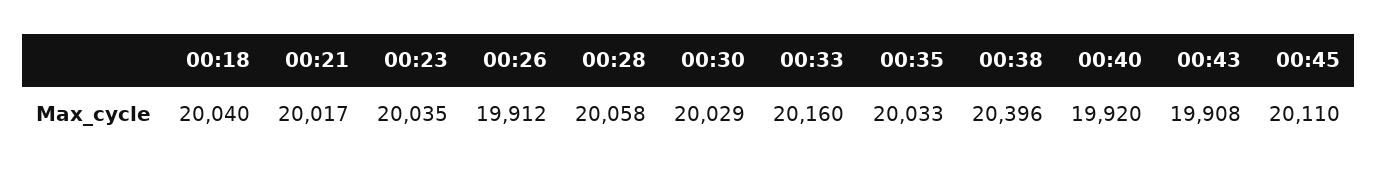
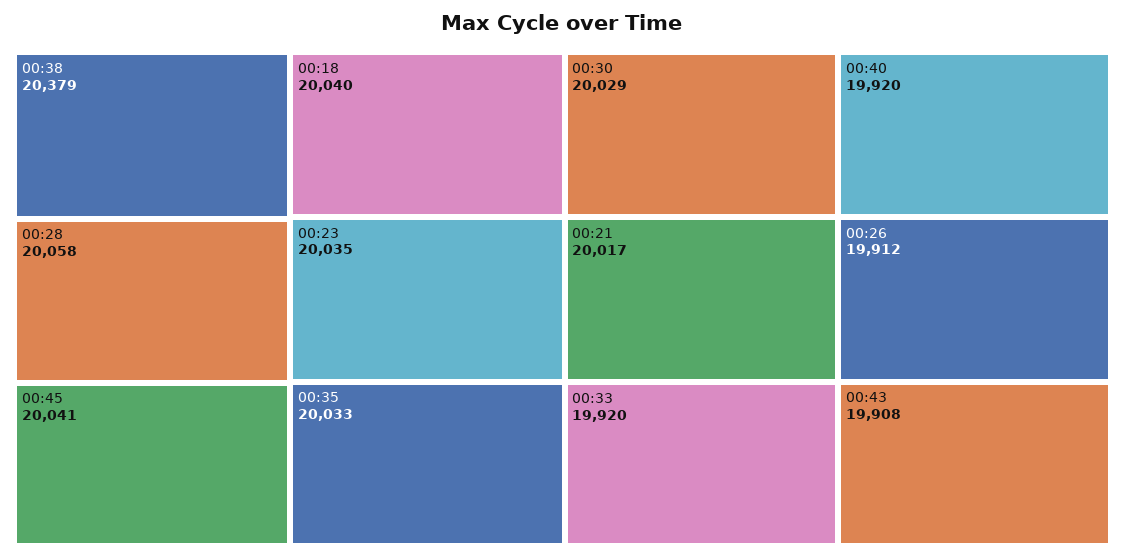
00:33: 20160 -> 19920
00:38: 20396 -> 20379
00:45: 20110 -> 20041

